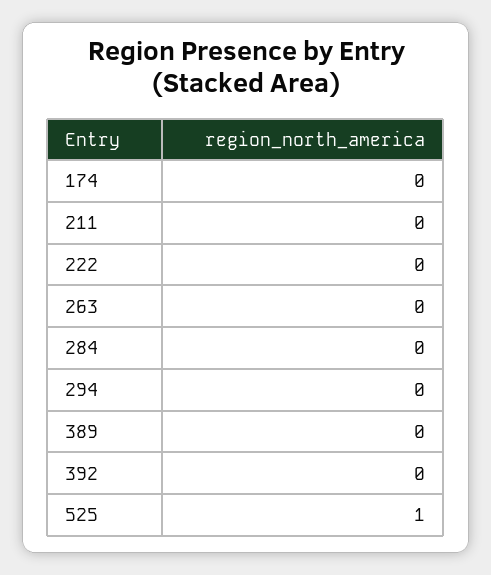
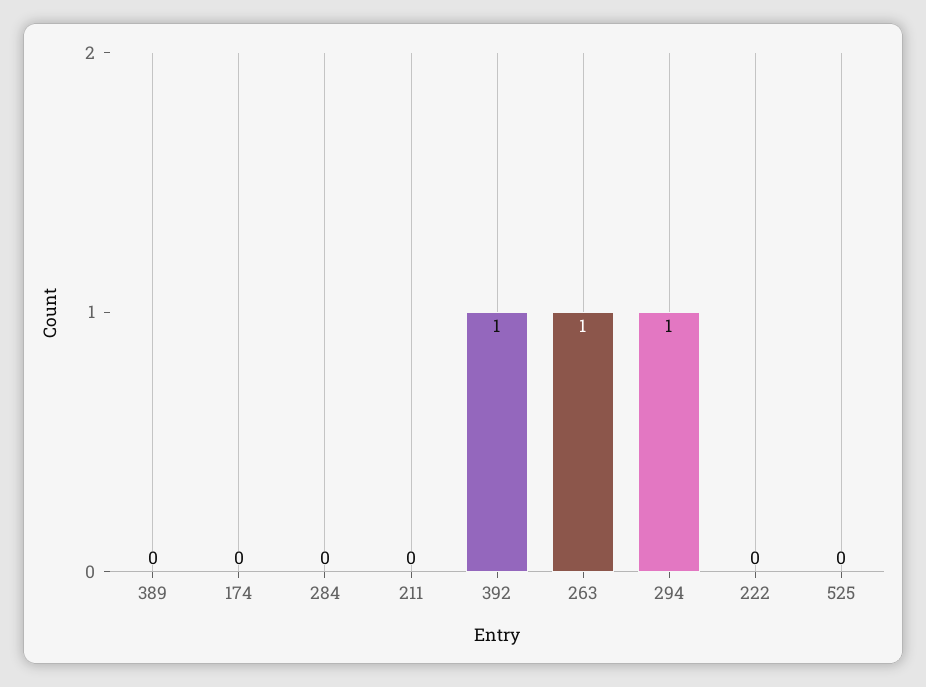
263: 0 -> 1
294: 0 -> 1
392: 0 -> 1
525: 1 -> 0

